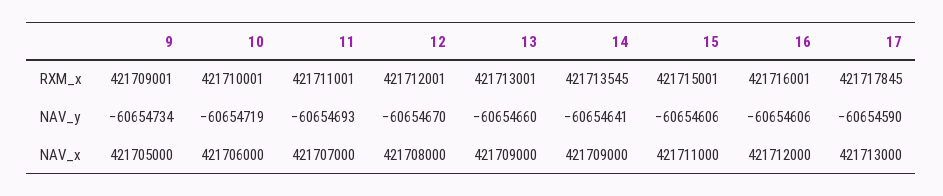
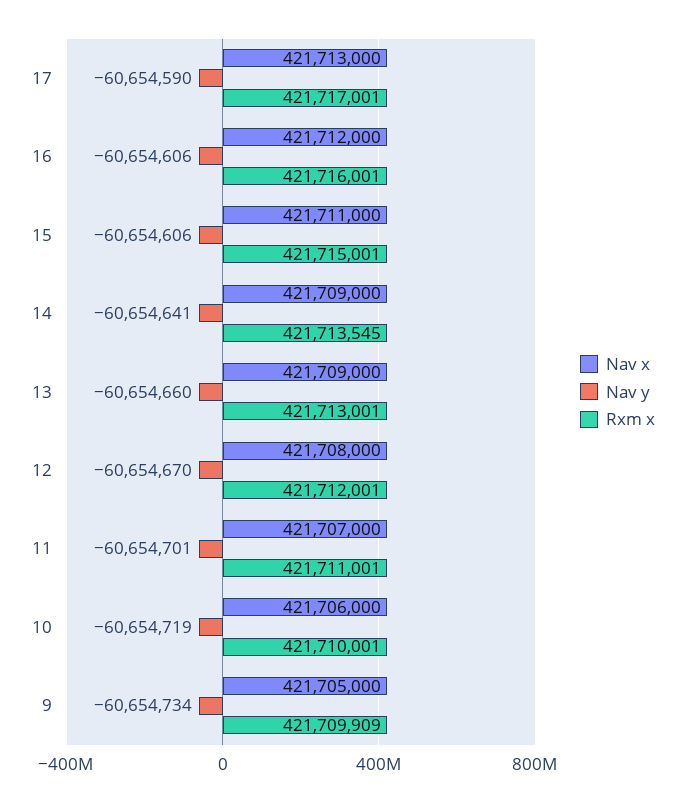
RXM_x, 9: 421709001 -> 421709909
RXM_x, 17: 421717845 -> 421717001
NAV_y, 11: -60654693 -> -60654701

